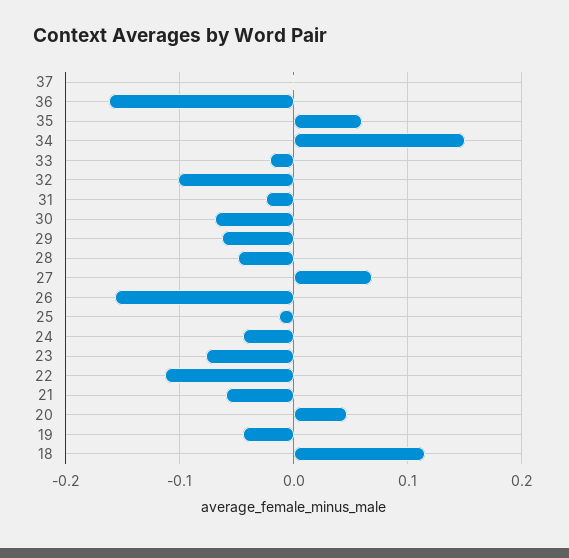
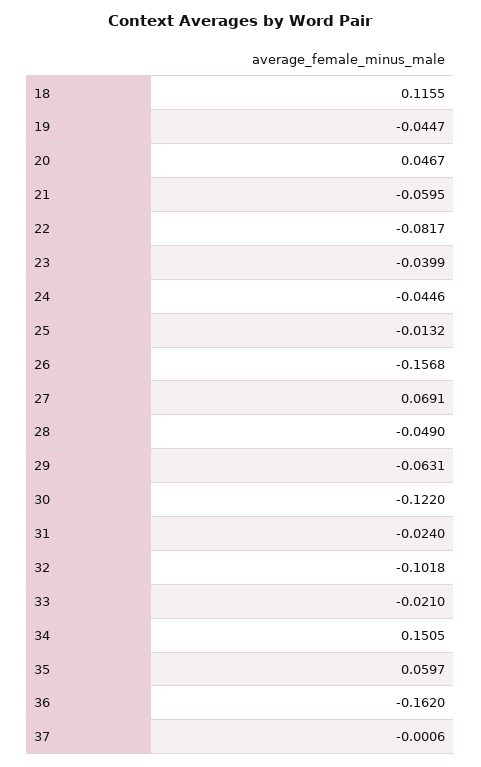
30: -0.07 -> -0.122
23: -0.08 -> -0.0399
22: -0.11 -> -0.0817

